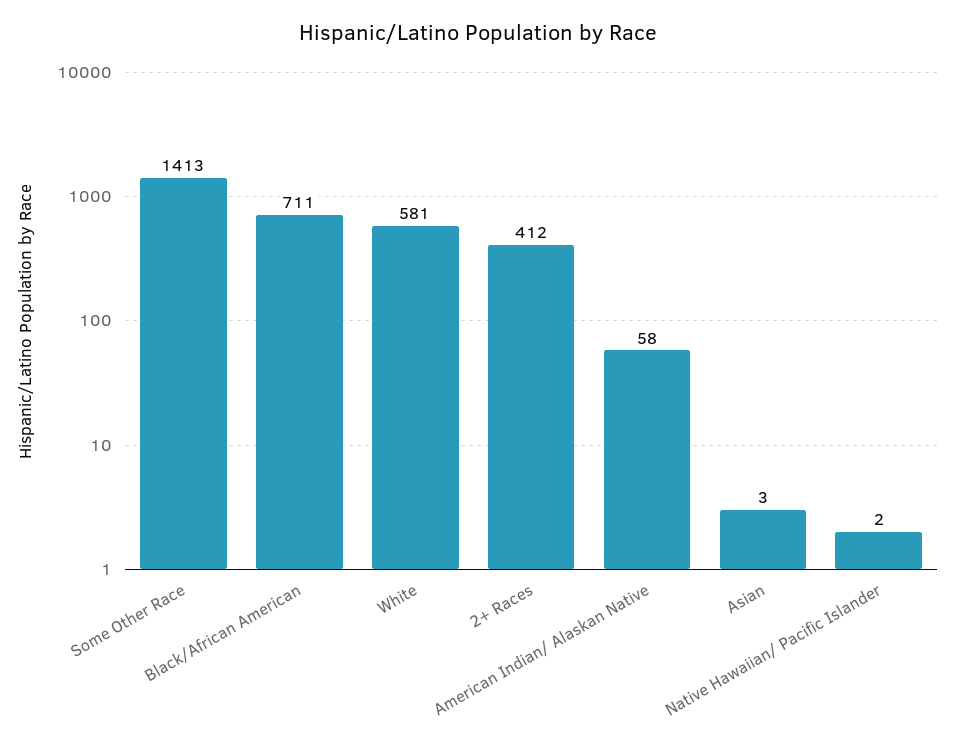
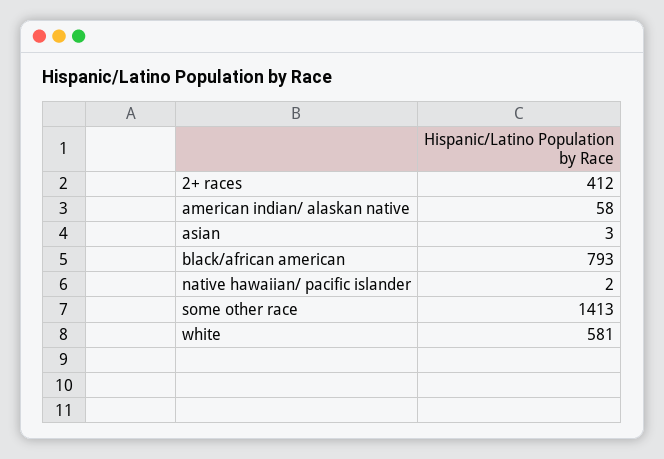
Black/African American: 711 -> 793

